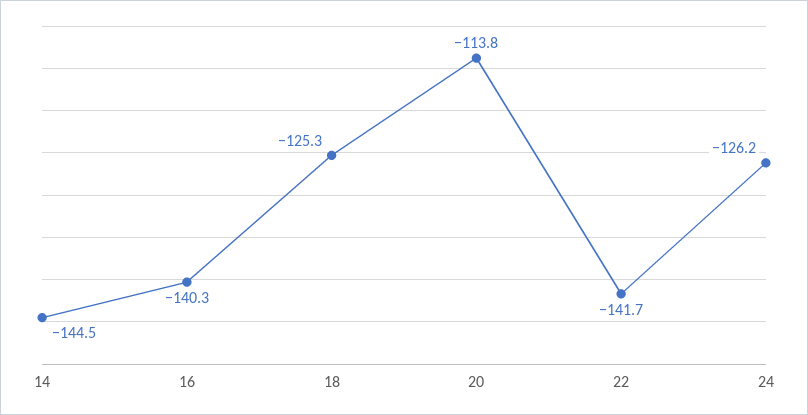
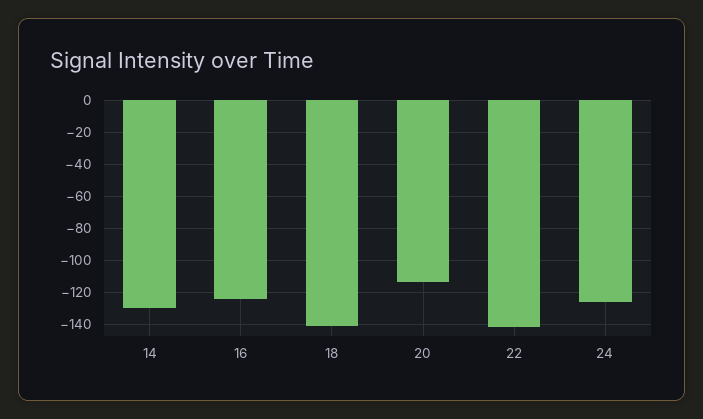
14: -144.5 -> -130
16: -140.3 -> -125
18: -125.3 -> -140

